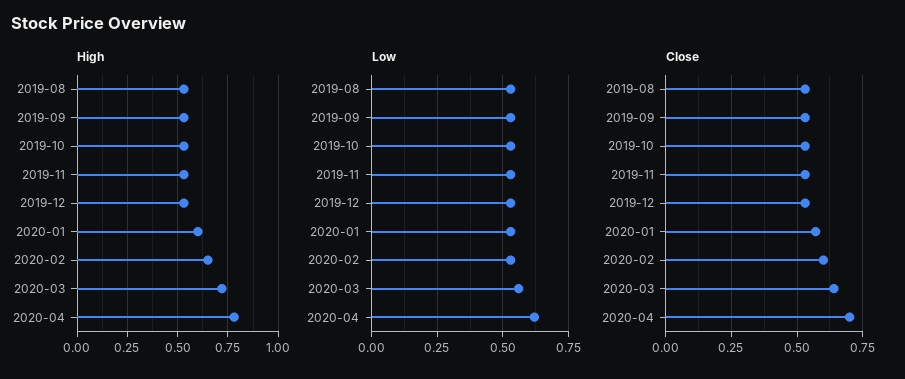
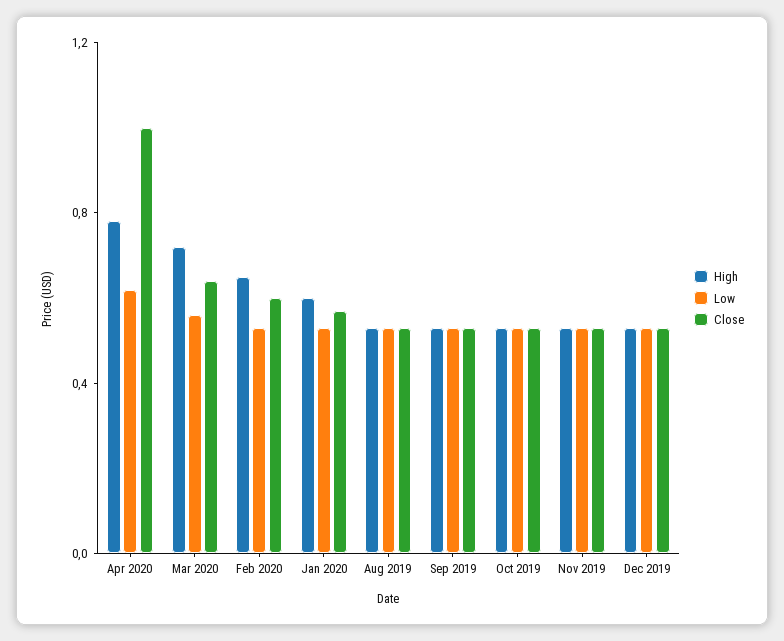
Close, 2020-04: 0.7 -> 1

